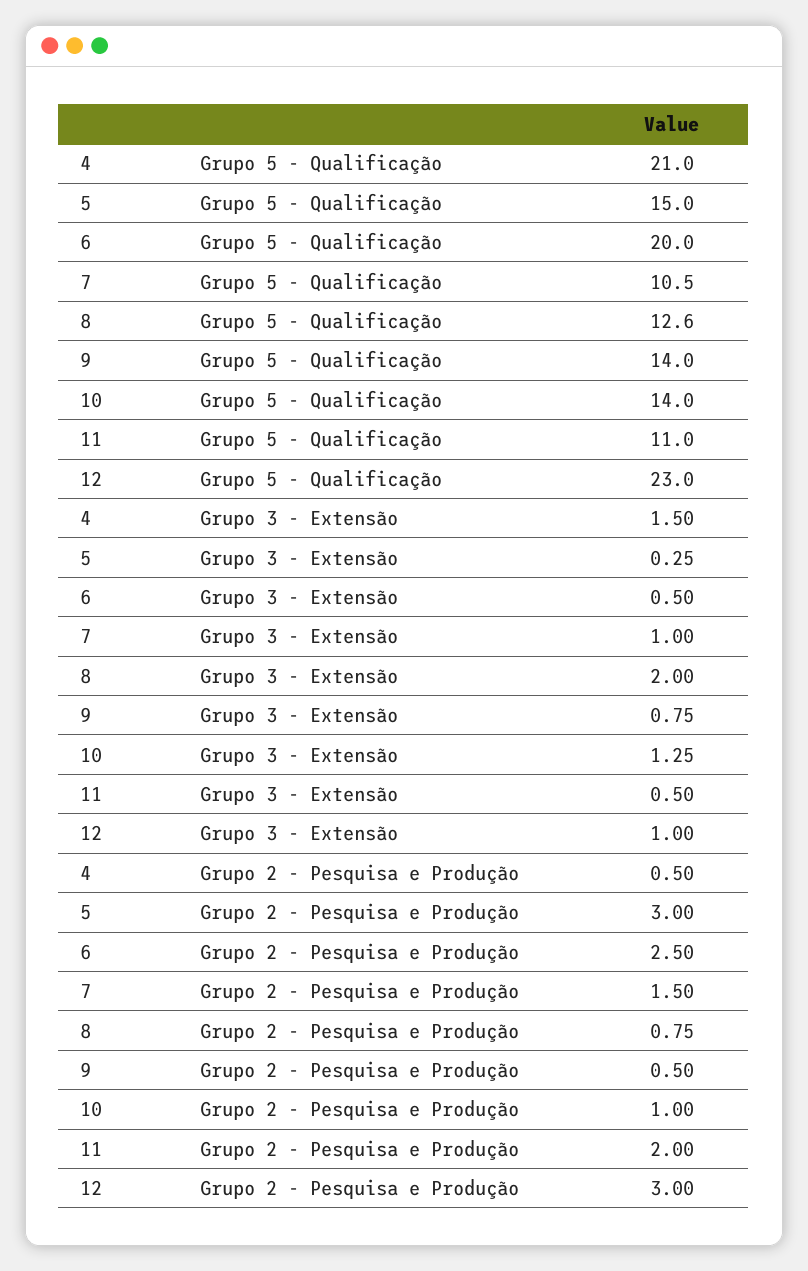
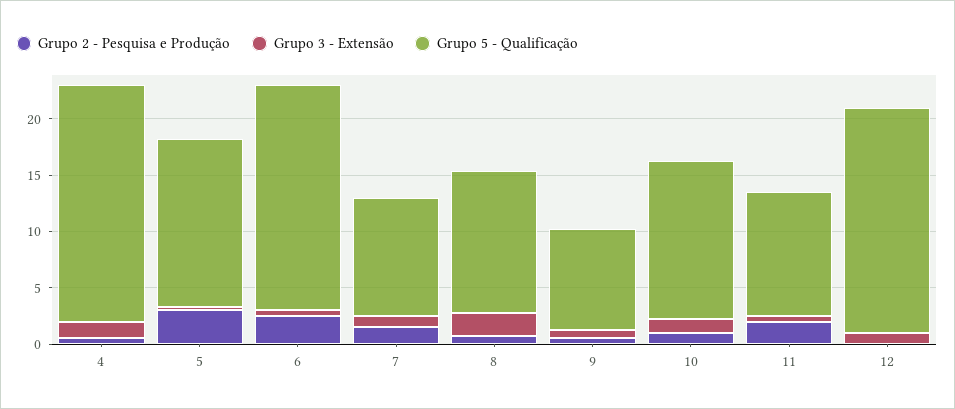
Grupo 5 - Qualificação, 9: 14 -> 9
Grupo 5 - Qualificação, 12: 23 -> 20
Grupo 2 - Pesquisa e Produção, 12: 3 -> 0

